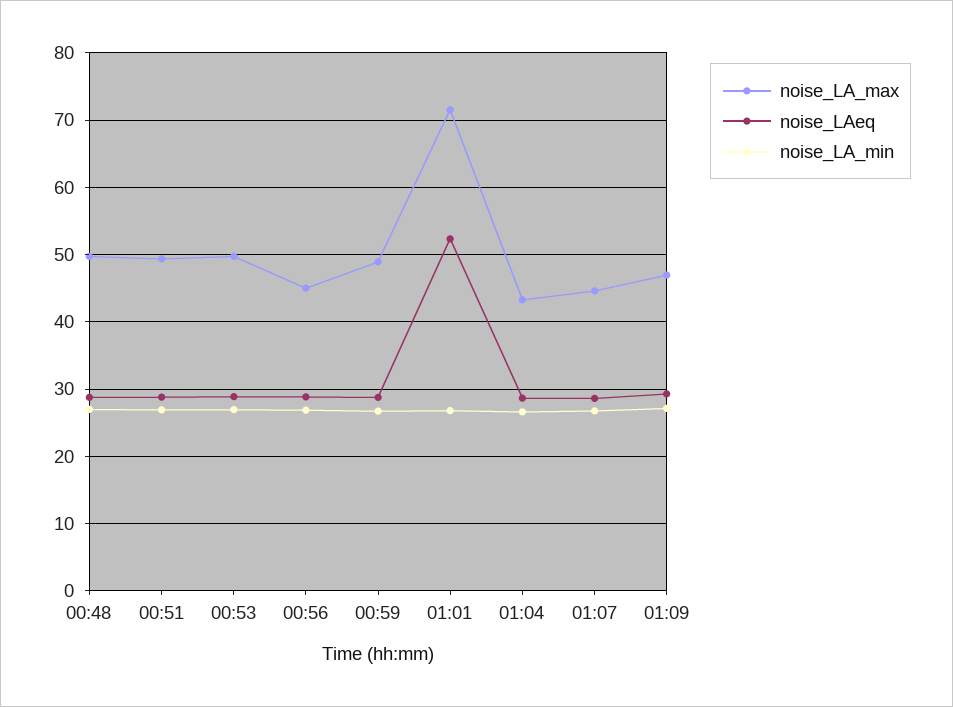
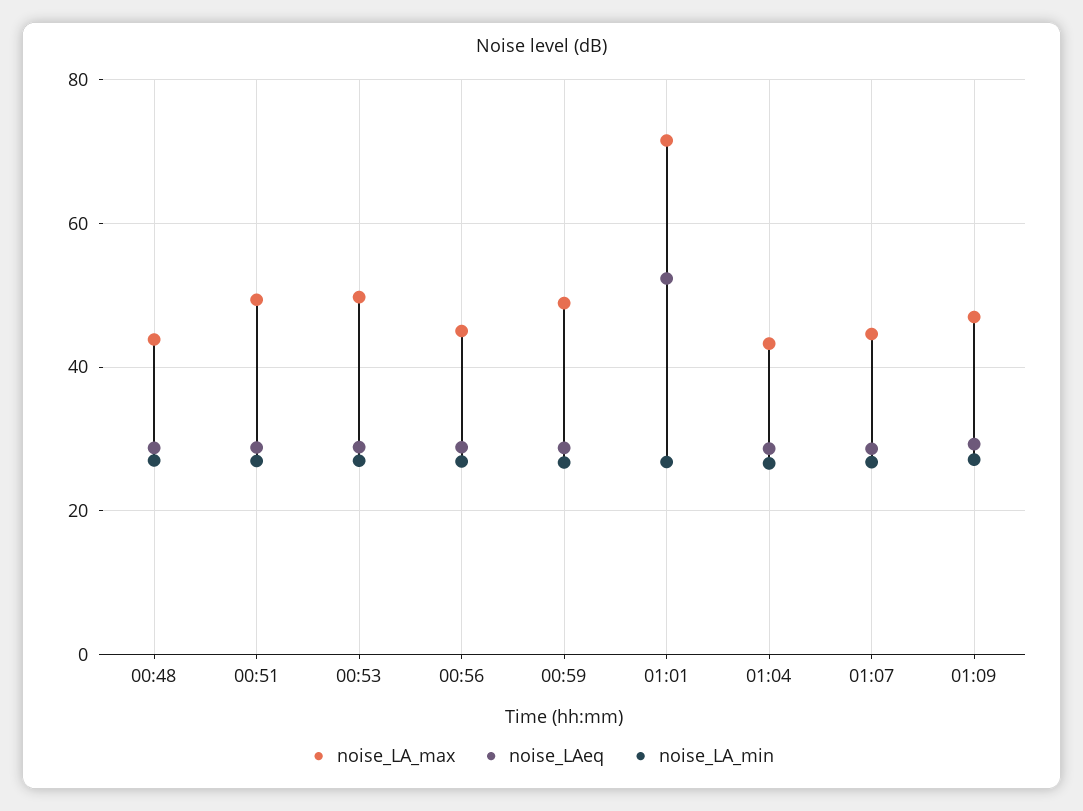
noise_LA_max, 00:48: 50 -> 44

